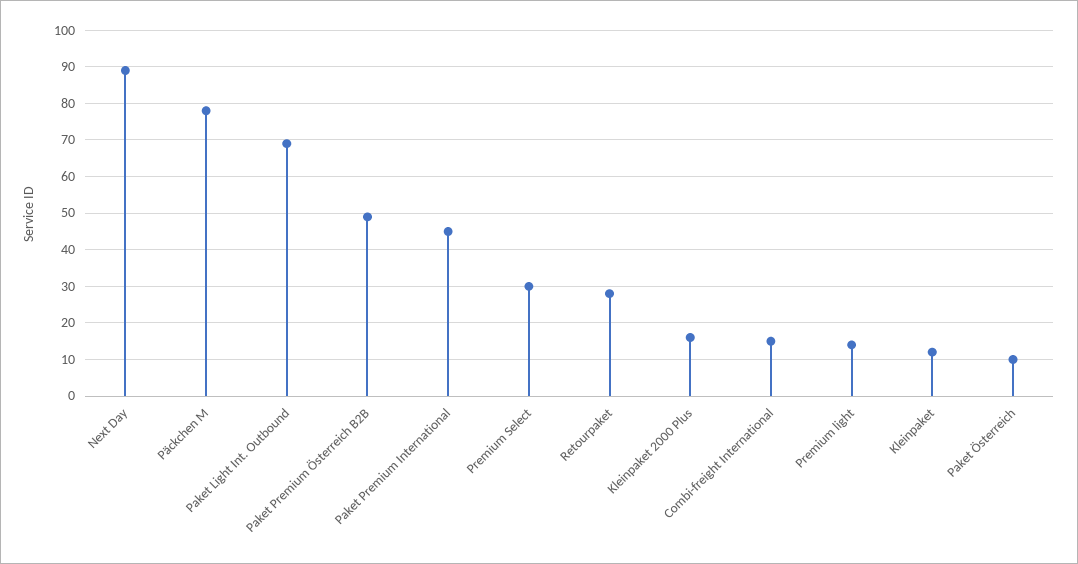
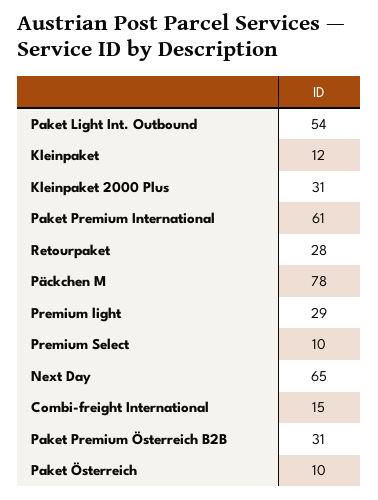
Next Day: 90 -> 65
Paket Light Int. Outbound: 70 -> 54
Paket Premium Österreich B2B: 50 -> 31
Paket Premium International: 45 -> 61
Premium Select: 30 -> 10
Kleinpaket 2000 Plus: 15 -> 31
Premium light: 15 -> 29

